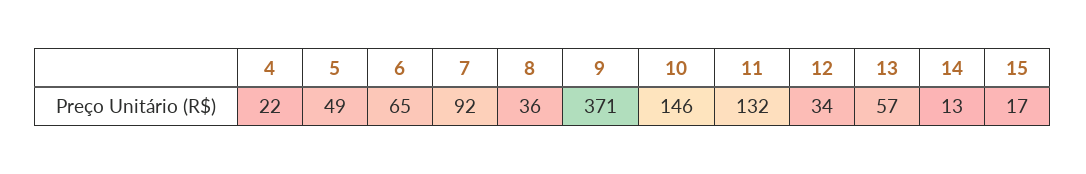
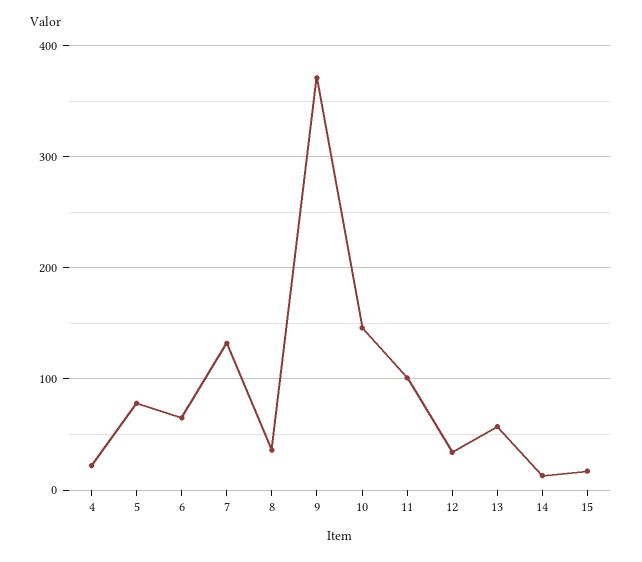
5: 49 -> 80
7: 92 -> 130
11: 132 -> 100

